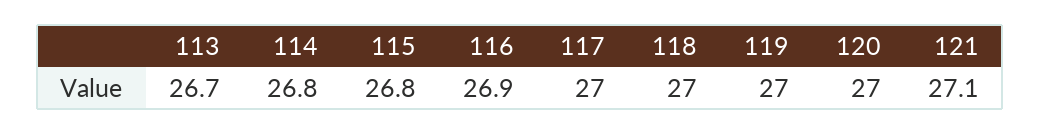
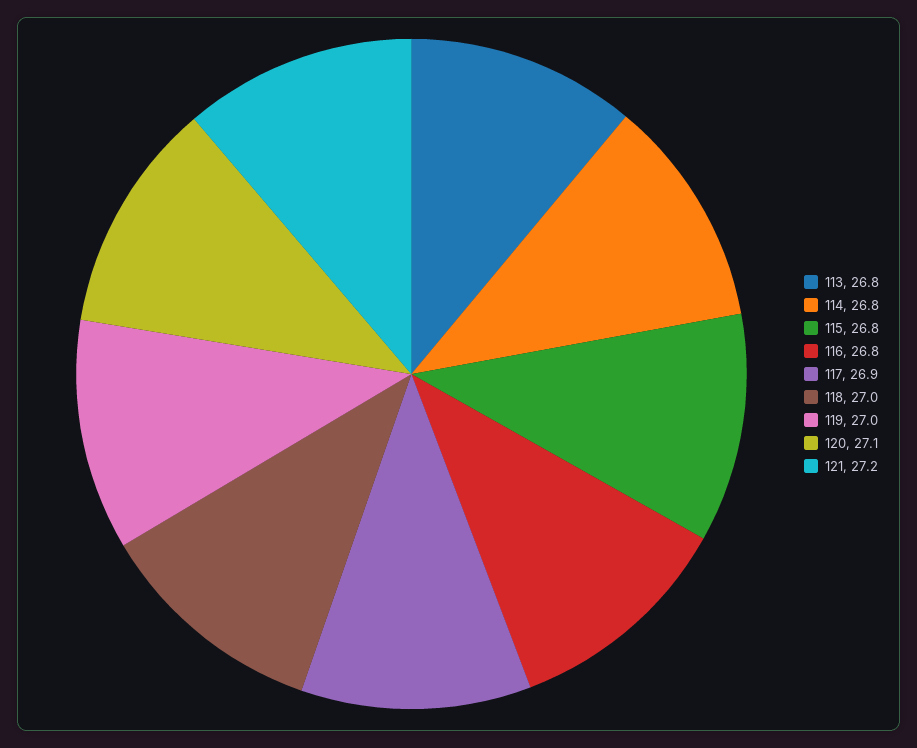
113: 26.7 -> 26.8
116: 26.9 -> 26.8
117: 27 -> 26.9
120: 27 -> 27.1
121: 27.1 -> 27.2

